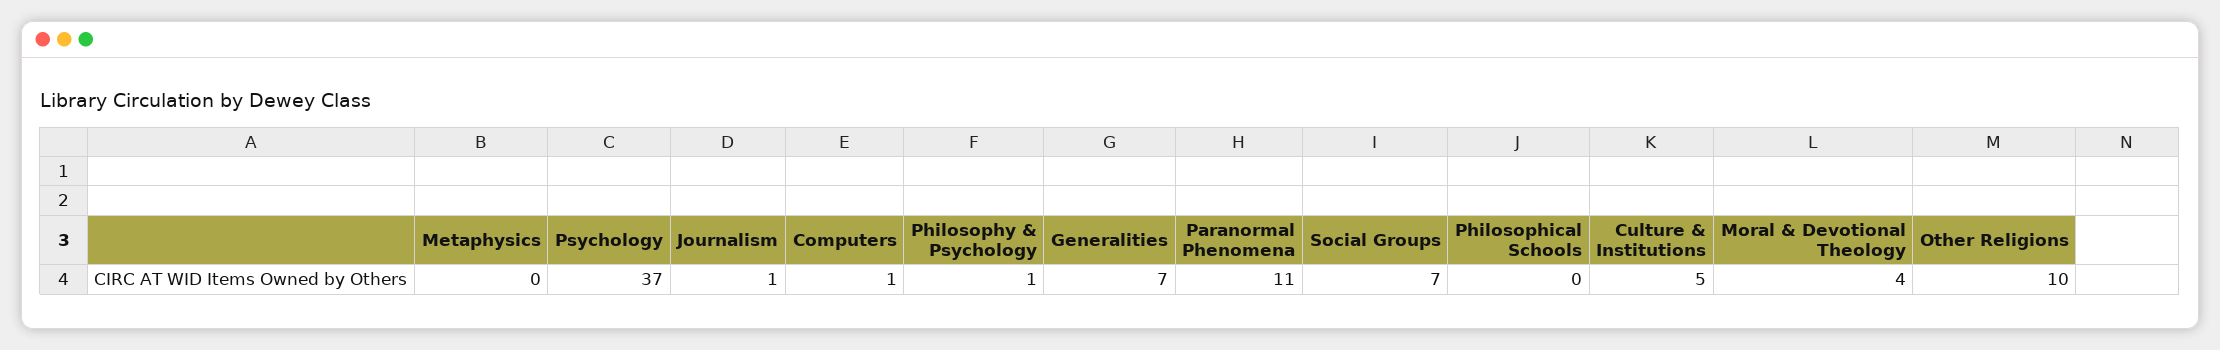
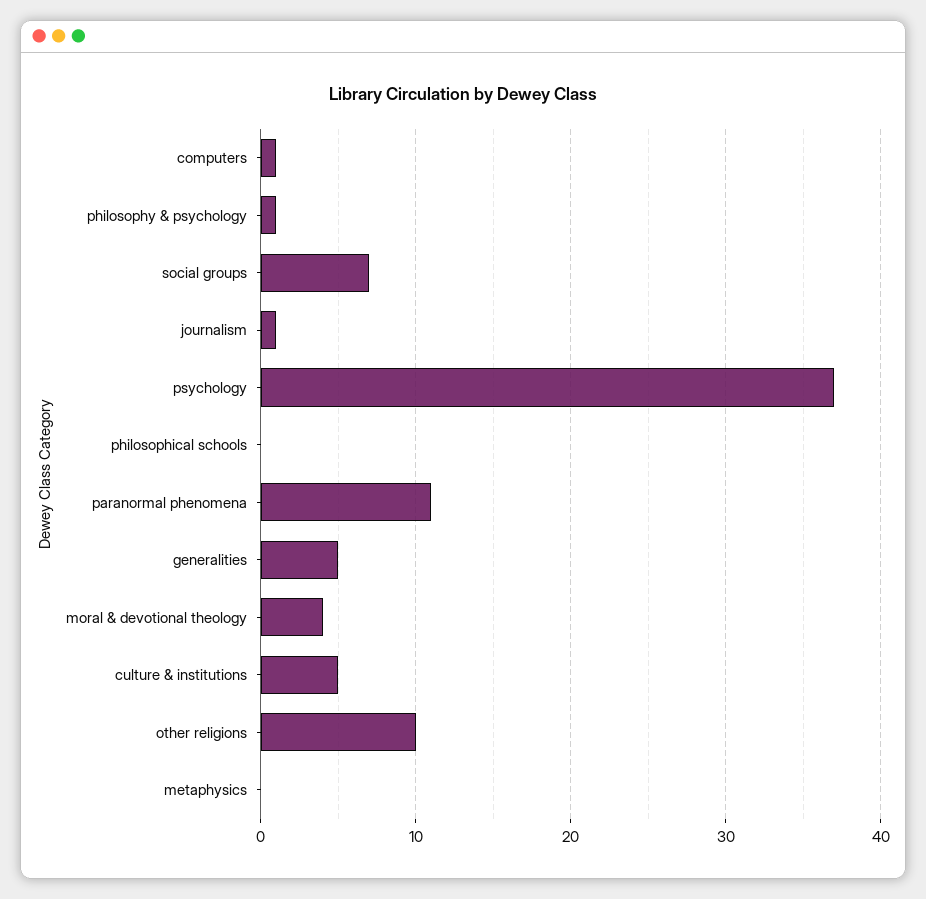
Generalities: 7 -> 5

